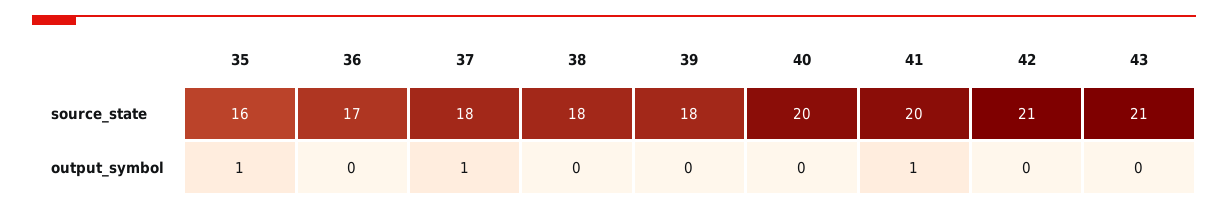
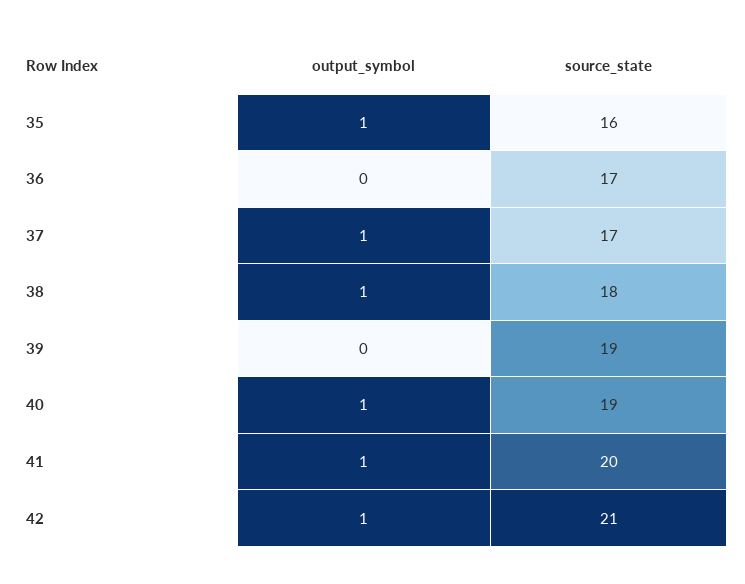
37, source_state: 18 -> 17
39, source_state: 18 -> 19
40, source_state: 20 -> 19
43, source_state: 21 -> none
38, output_symbol: 0 -> 1
40, output_symbol: 0 -> 1
42, output_symbol: 0 -> 1
43, output_symbol: 0 -> none

